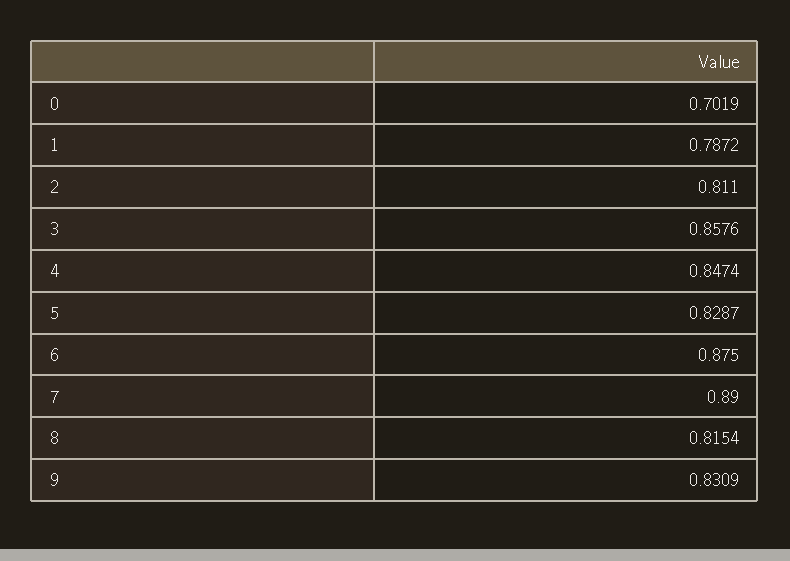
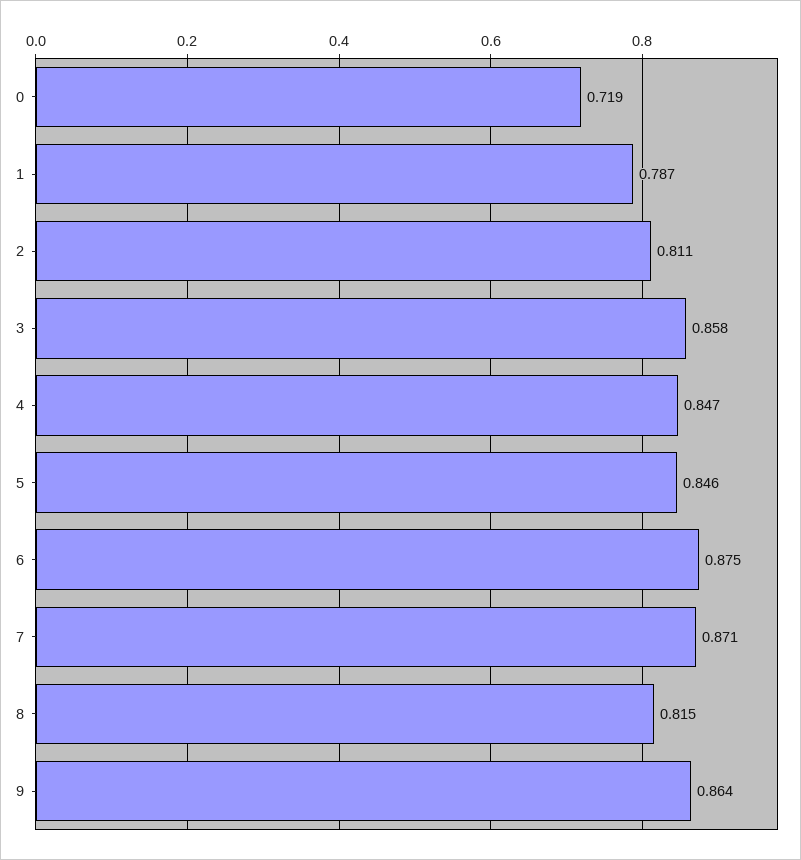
0: 0.7019 -> 0.719
5: 0.8287 -> 0.846
7: 0.89 -> 0.871
9: 0.8309 -> 0.864

